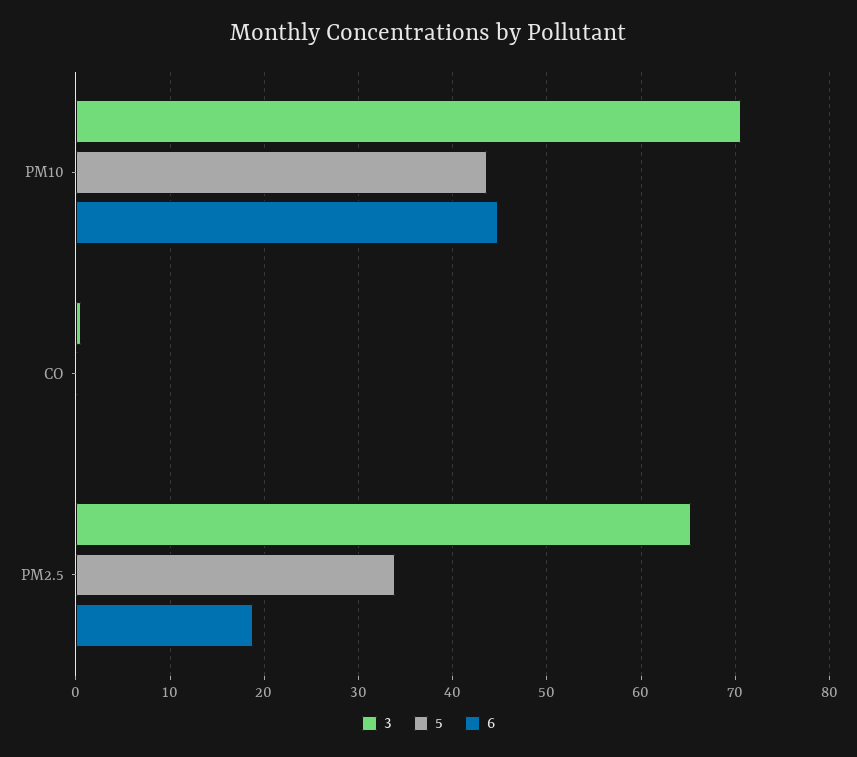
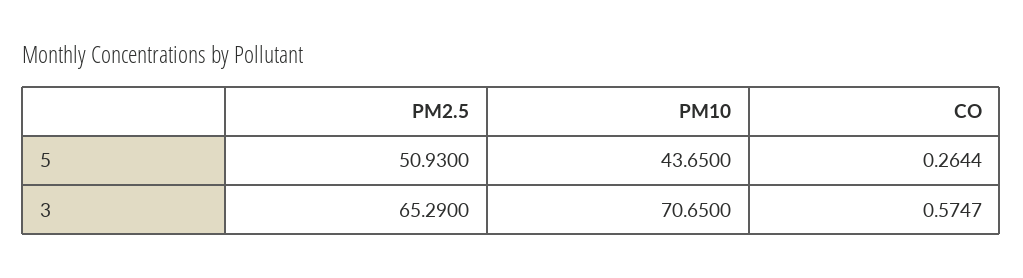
6, PM10: 45 -> none
6, CO: 0 -> none
5, PM2.5: 34 -> 50.93
6, PM2.5: 19 -> none

